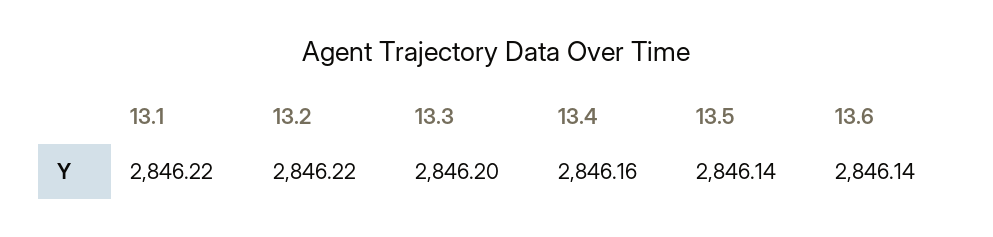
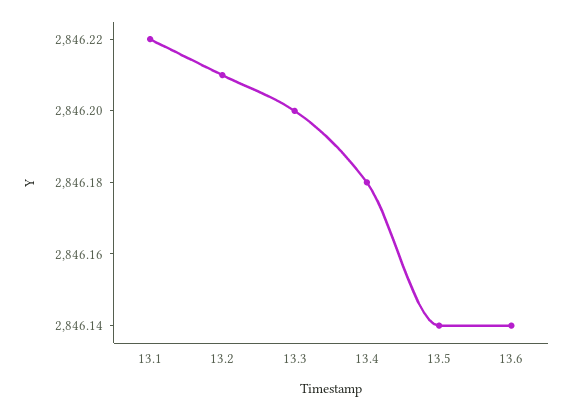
13.2: 2846.22 -> 2846.21
13.4: 2846.16 -> 2846.18

